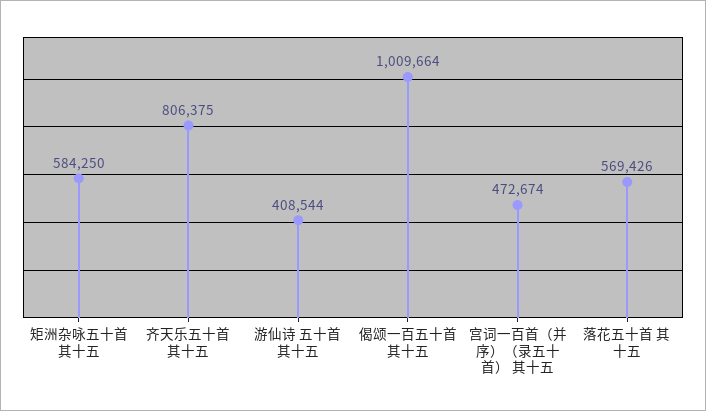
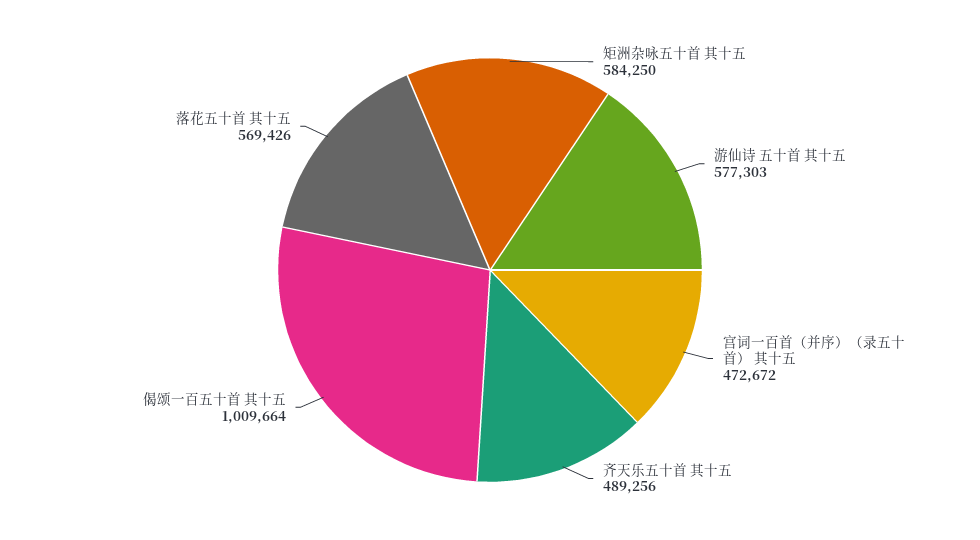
齐天乐五十首 其十五: 806375 -> 489256
游仙诗 五十首 其十五: 408544 -> 577303
宫词一百首（并序）（录五十首） 其十五: 472674 -> 472672

